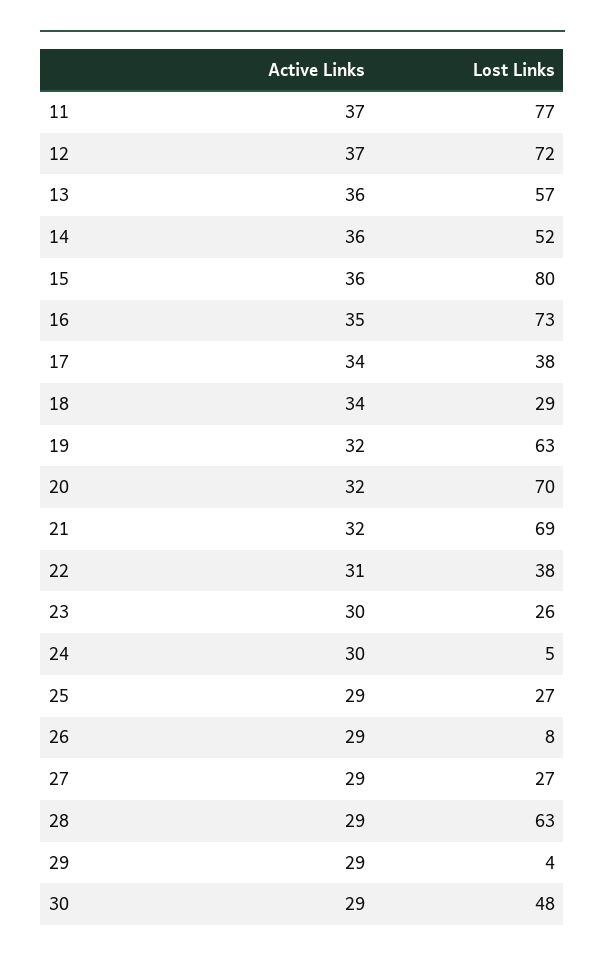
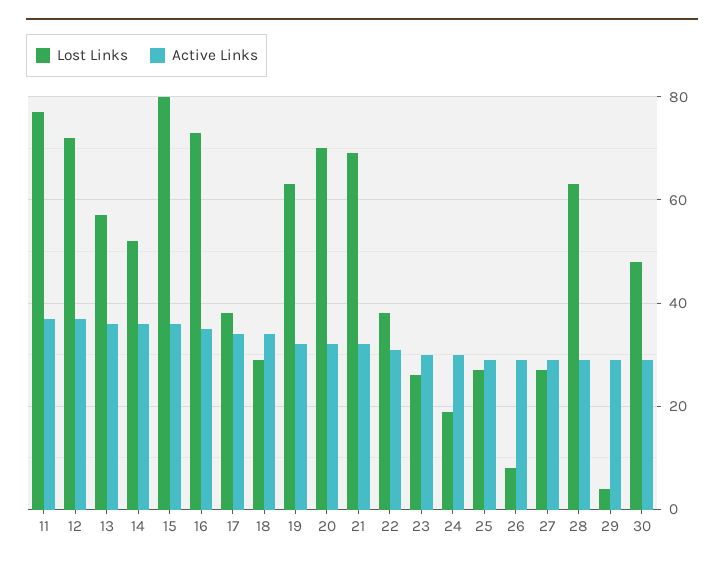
Lost Links, 24: 5 -> 20

